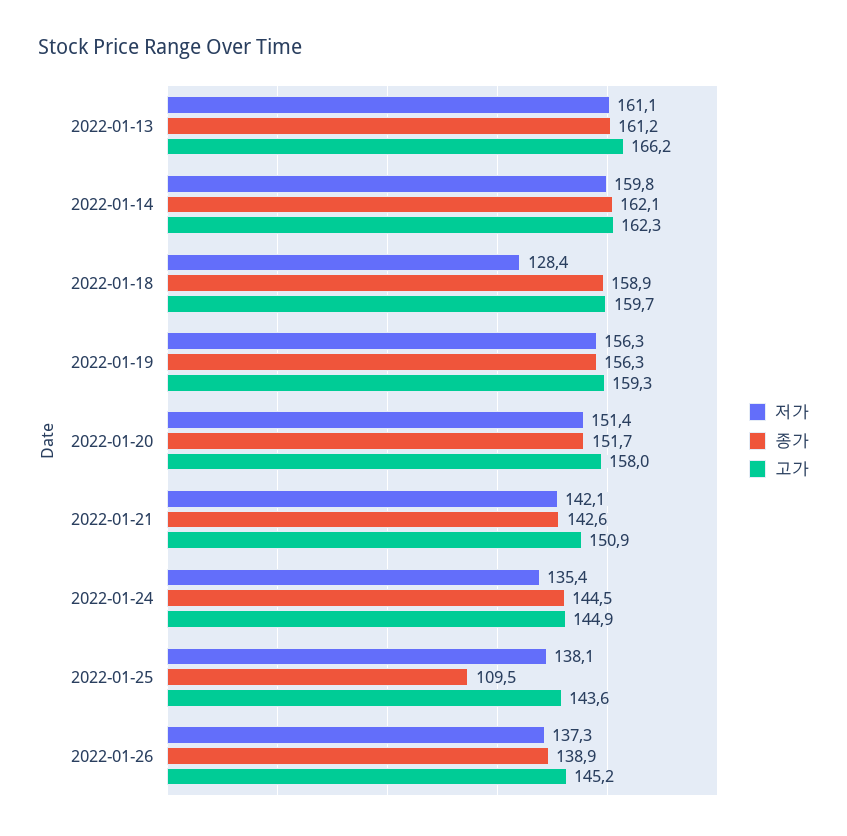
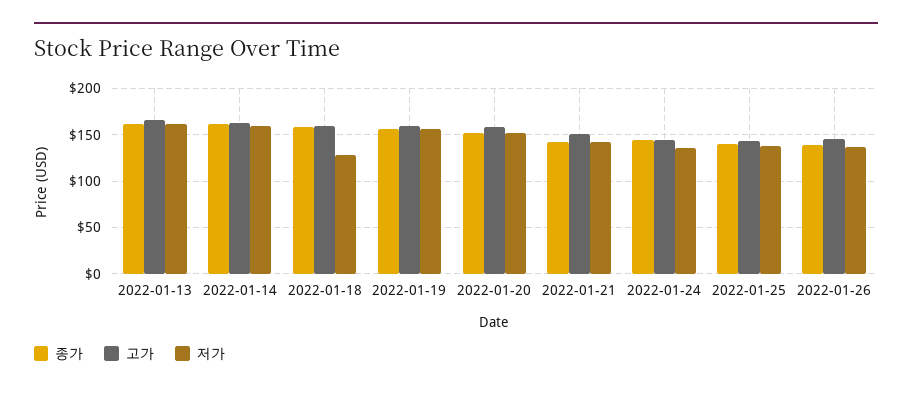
종가, 2022-01-25: 109.5 -> 140

